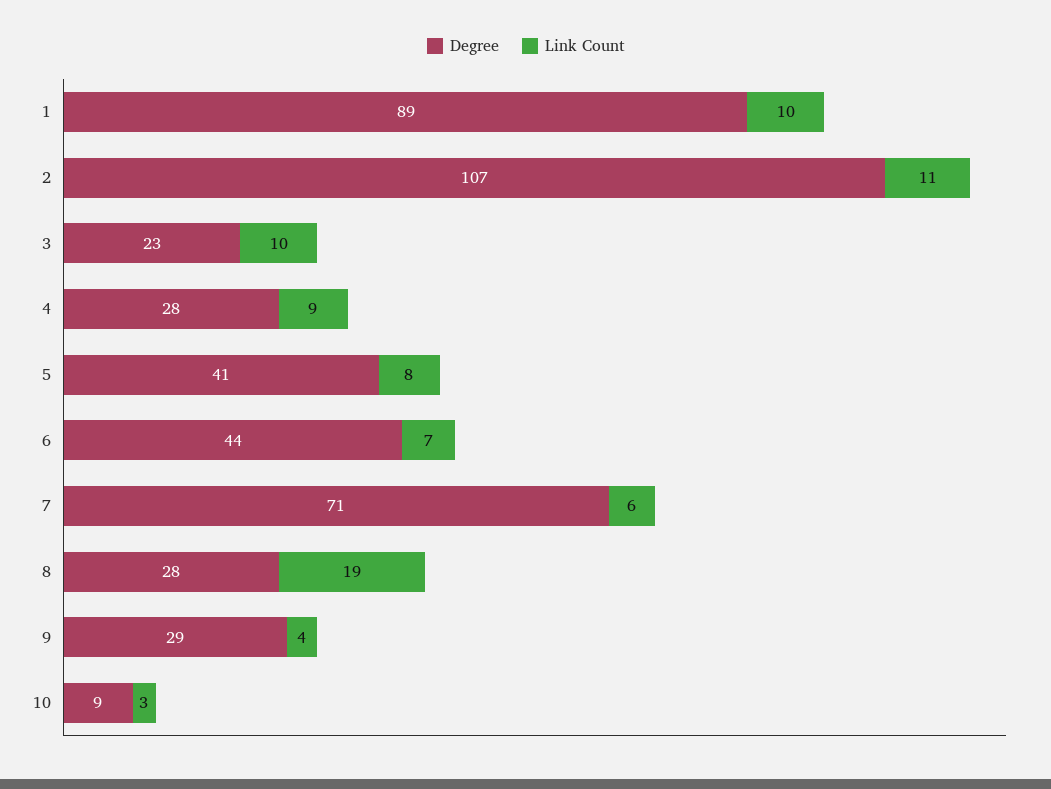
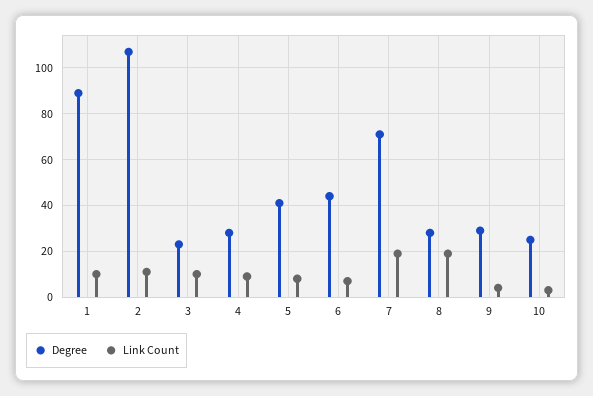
Link Count, 7: 6 -> 20
Degree, 10: 9 -> 25

